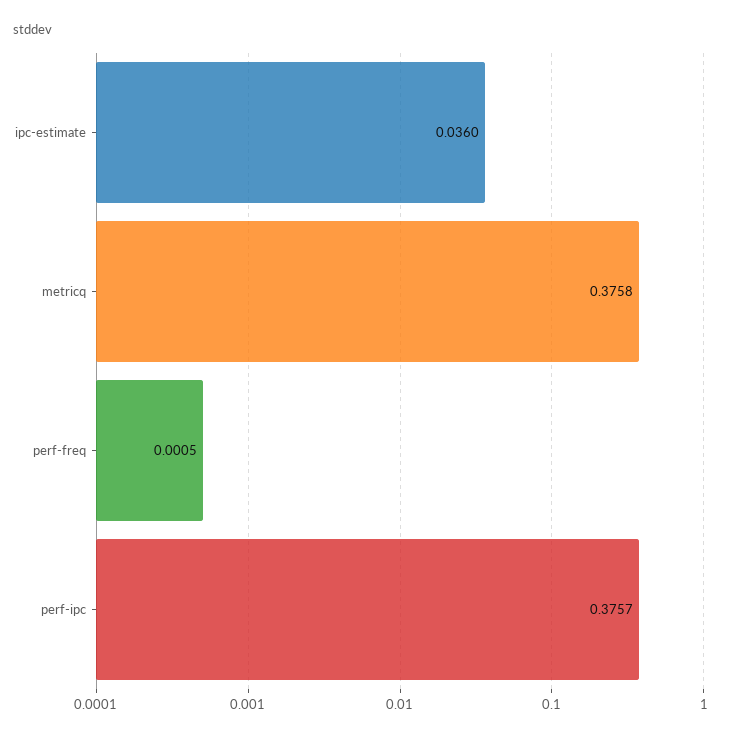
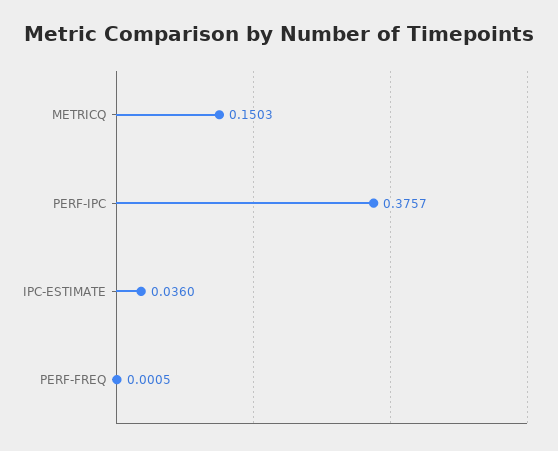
metricq: 0.3758 -> 0.1503

